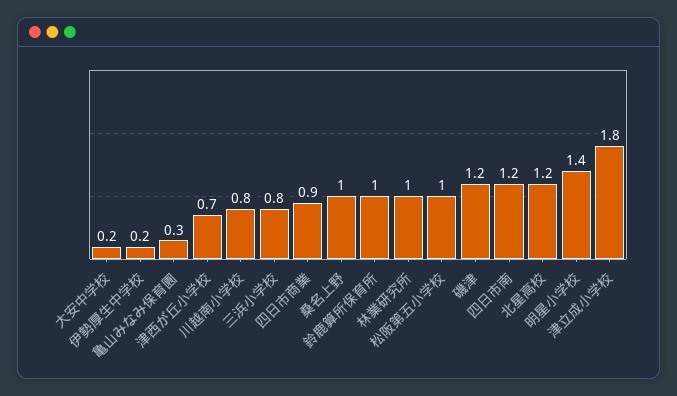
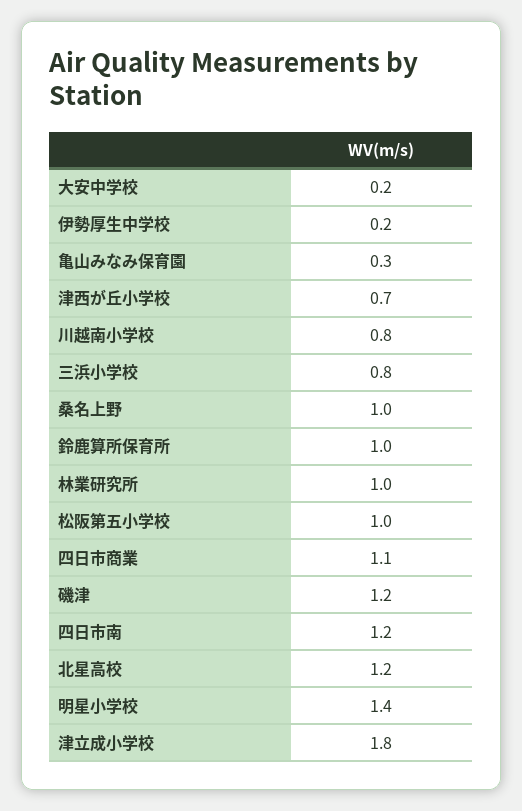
四日市商業: 0.9 -> 1.1

